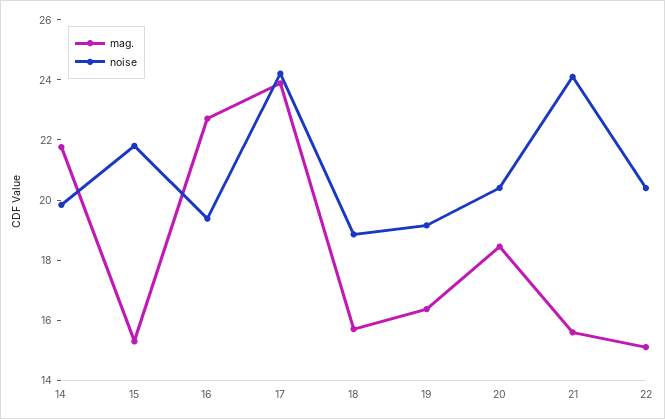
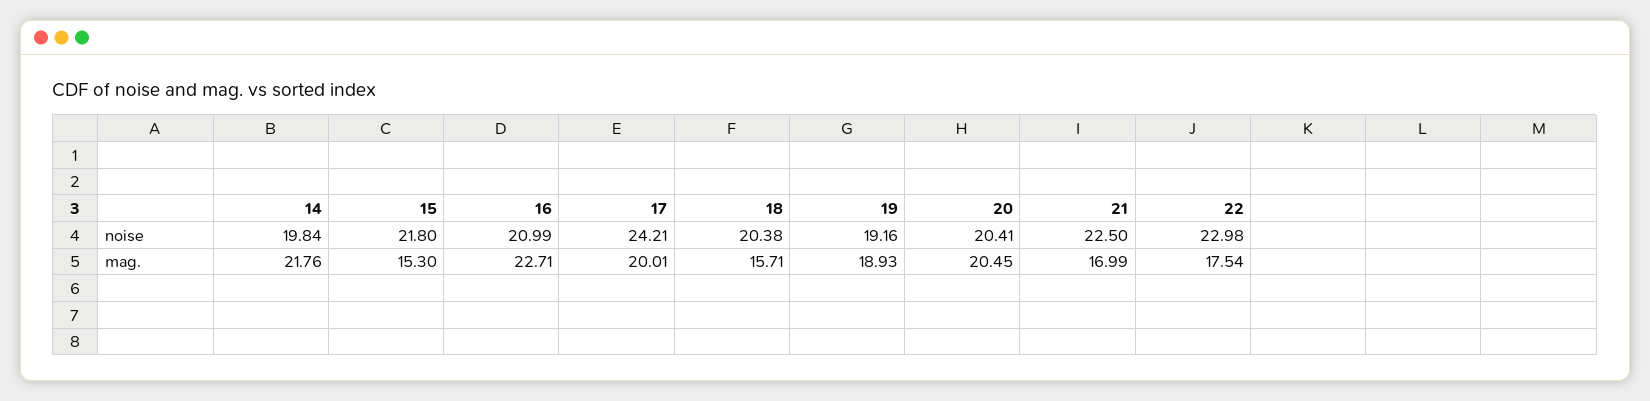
noise, 16: 19.5 -> 20.99
mag., 17: 24 -> 20.01
noise, 18: 19 -> 20.38
mag., 19: 16.5 -> 18.93
mag., 20: 18.5 -> 20.45
mag., 21: 15.5 -> 16.99
noise, 21: 24 -> 22.5
mag., 22: 15 -> 17.54
noise, 22: 20.5 -> 22.98

